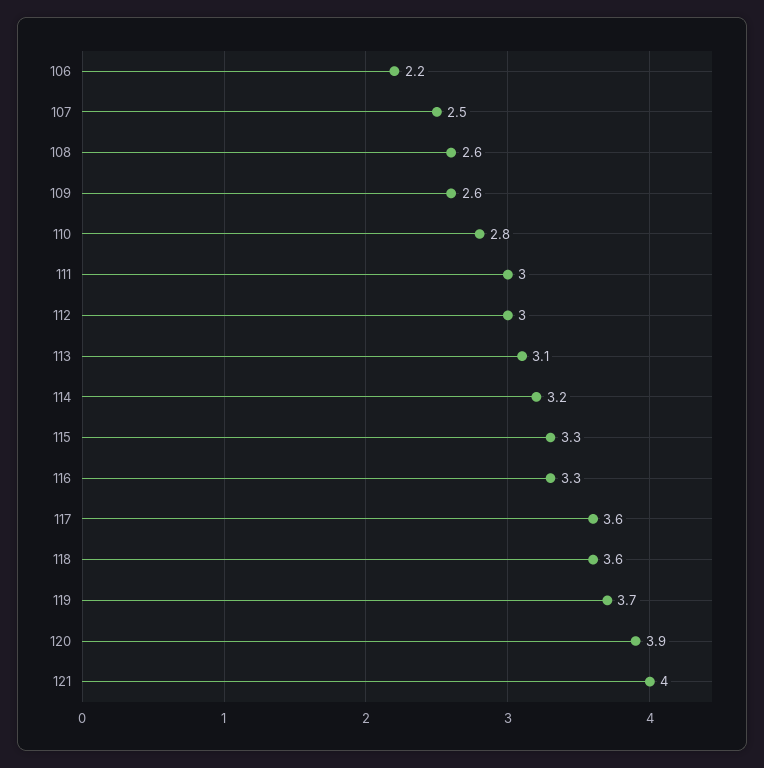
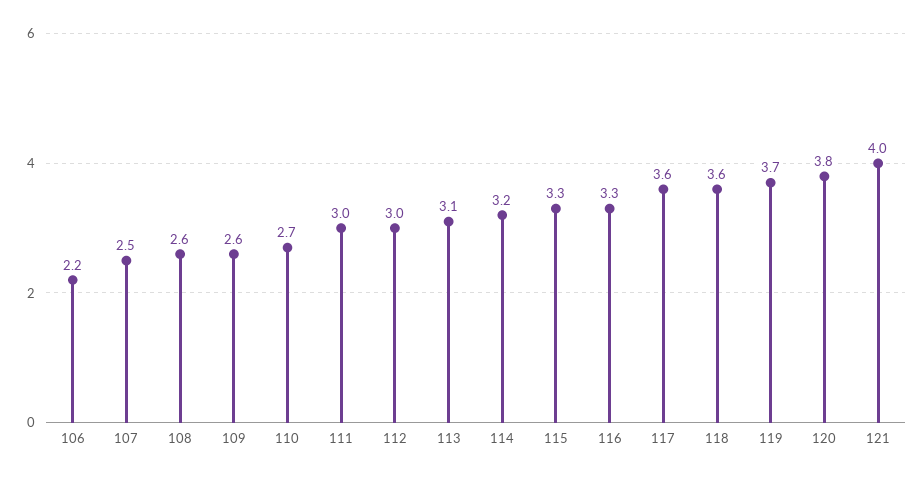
110: 2.8 -> 2.7
120: 3.9 -> 3.8

